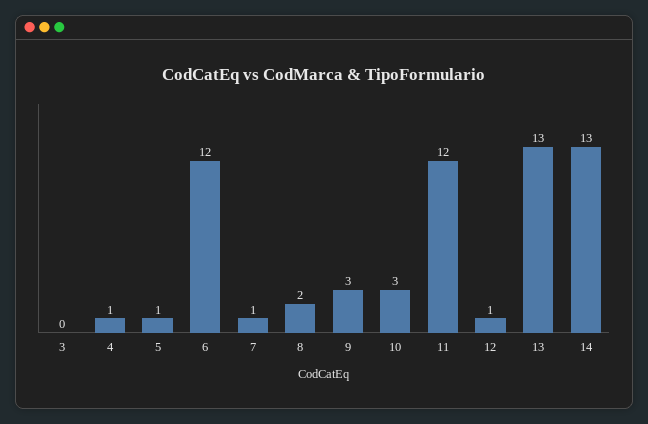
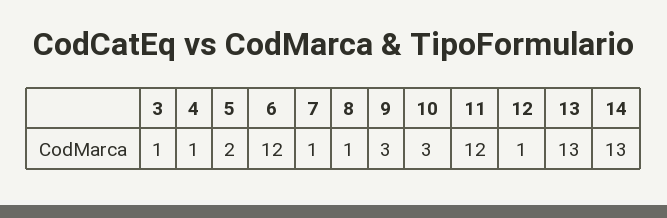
3: 0 -> 1
5: 1 -> 2
8: 2 -> 1

